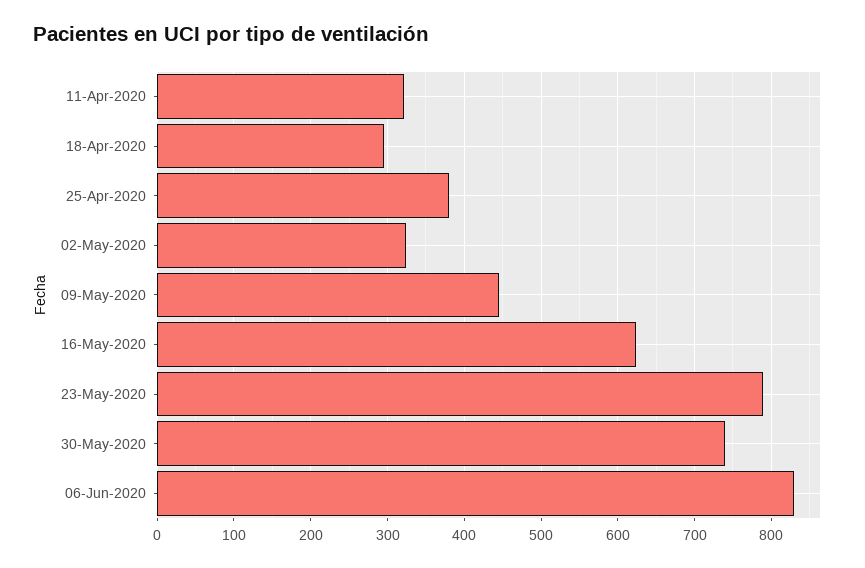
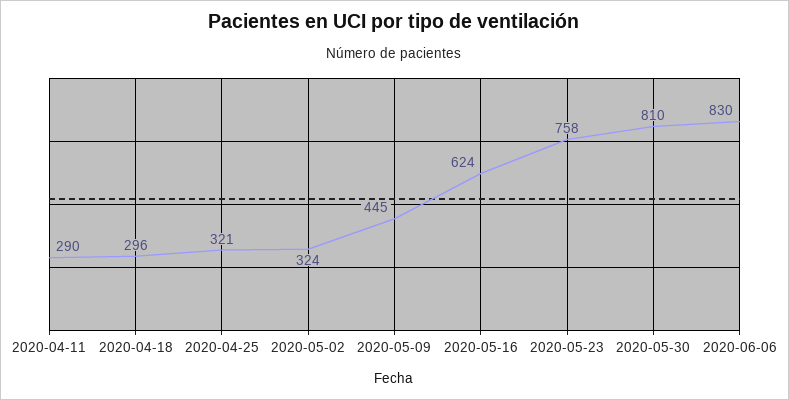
11-Apr-2020: 320 -> 290
25-Apr-2020: 380 -> 321
23-May-2020: 790 -> 758
30-May-2020: 740 -> 810

